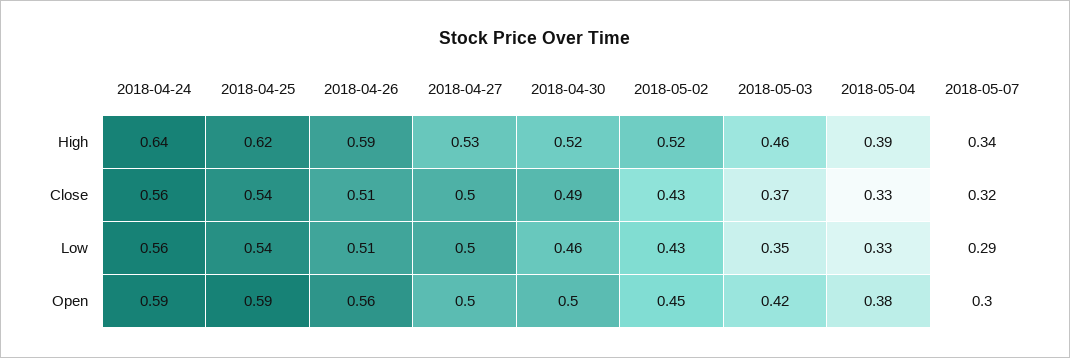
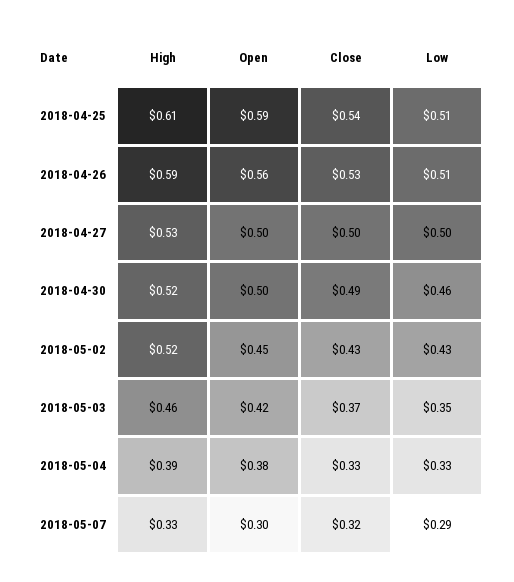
2018-04-24, High: 0.64 -> none
2018-04-25, High: 0.62 -> 0.61
2018-05-07, High: 0.34 -> 0.33
2018-04-24, Close: 0.56 -> none
2018-04-26, Close: 0.51 -> 0.53
2018-04-24, Low: 0.56 -> none
2018-04-25, Low: 0.54 -> 0.51
2018-04-24, Open: 0.59 -> none

